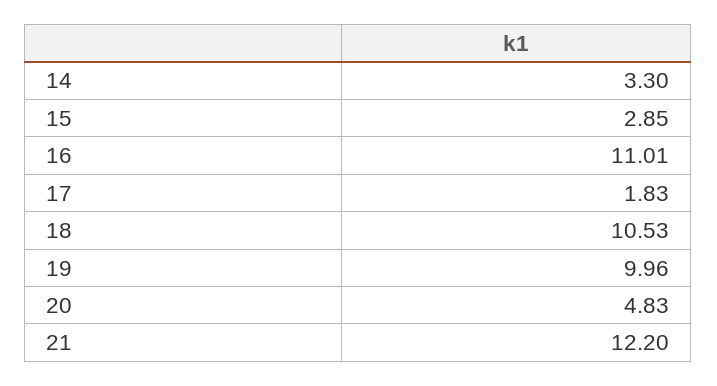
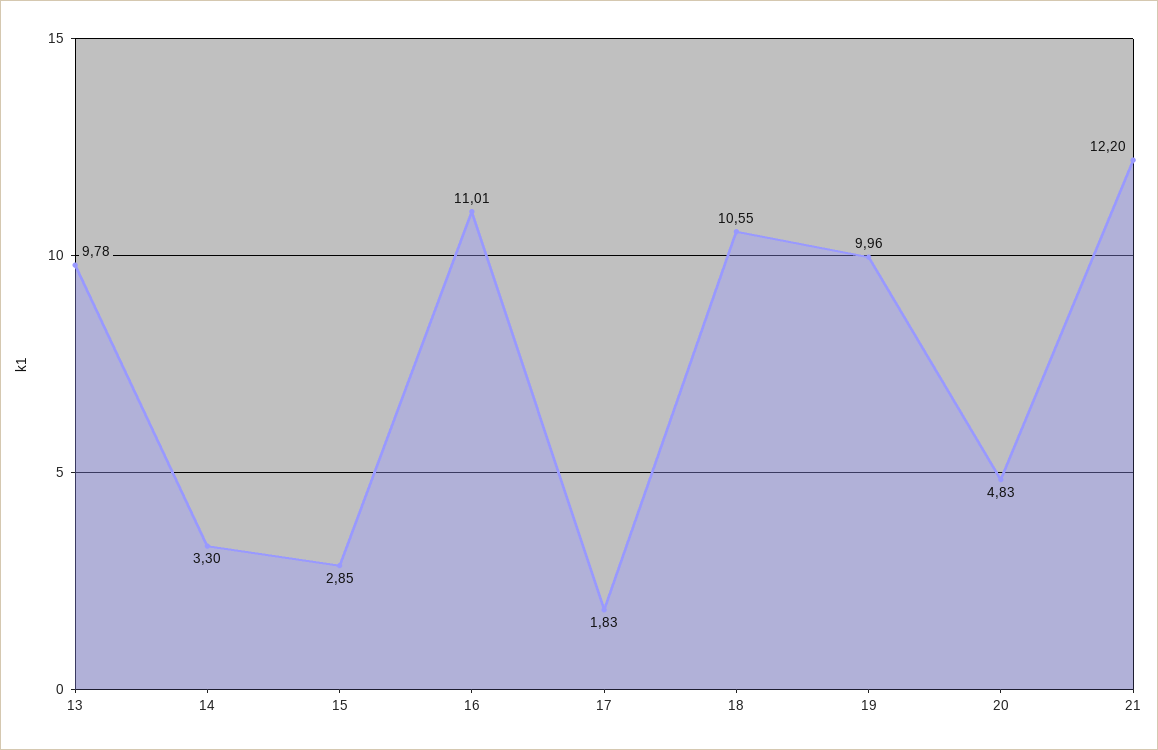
18: 10.53 -> 10.55
13: none -> 9.78

